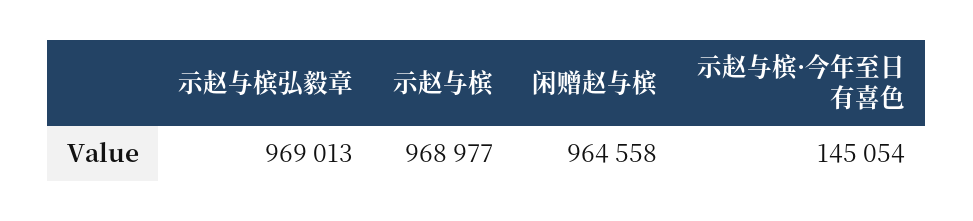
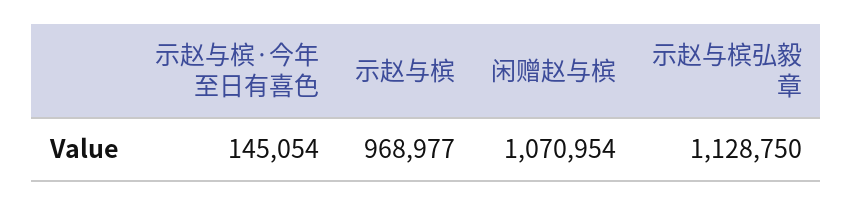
示赵与槟弘毅章: 969013 -> 1128750
闲赠赵与槟: 964558 -> 1070954

